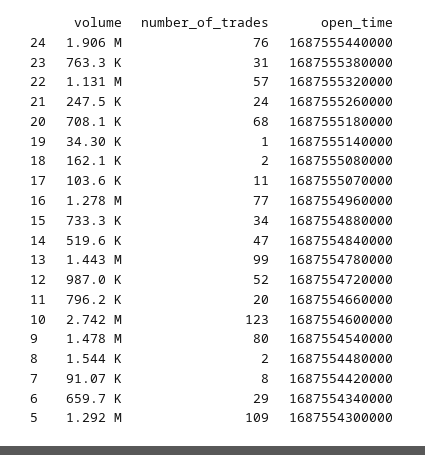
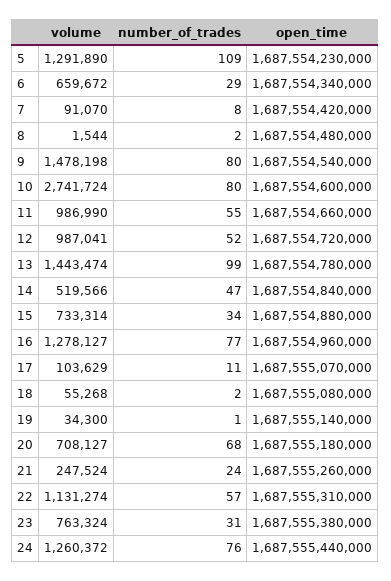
volume, 24: 1906000 -> 1260372
open_time, 22: 1687555320000 -> 1687555310000
volume, 18: 162100 -> 55268
volume, 11: 796200 -> 986990
number_of_trades, 11: 20 -> 55
number_of_trades, 10: 123 -> 80
open_time, 5: 1687554300000 -> 1687554230000

